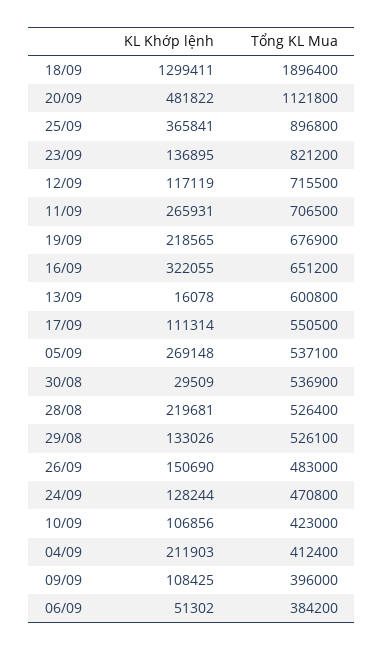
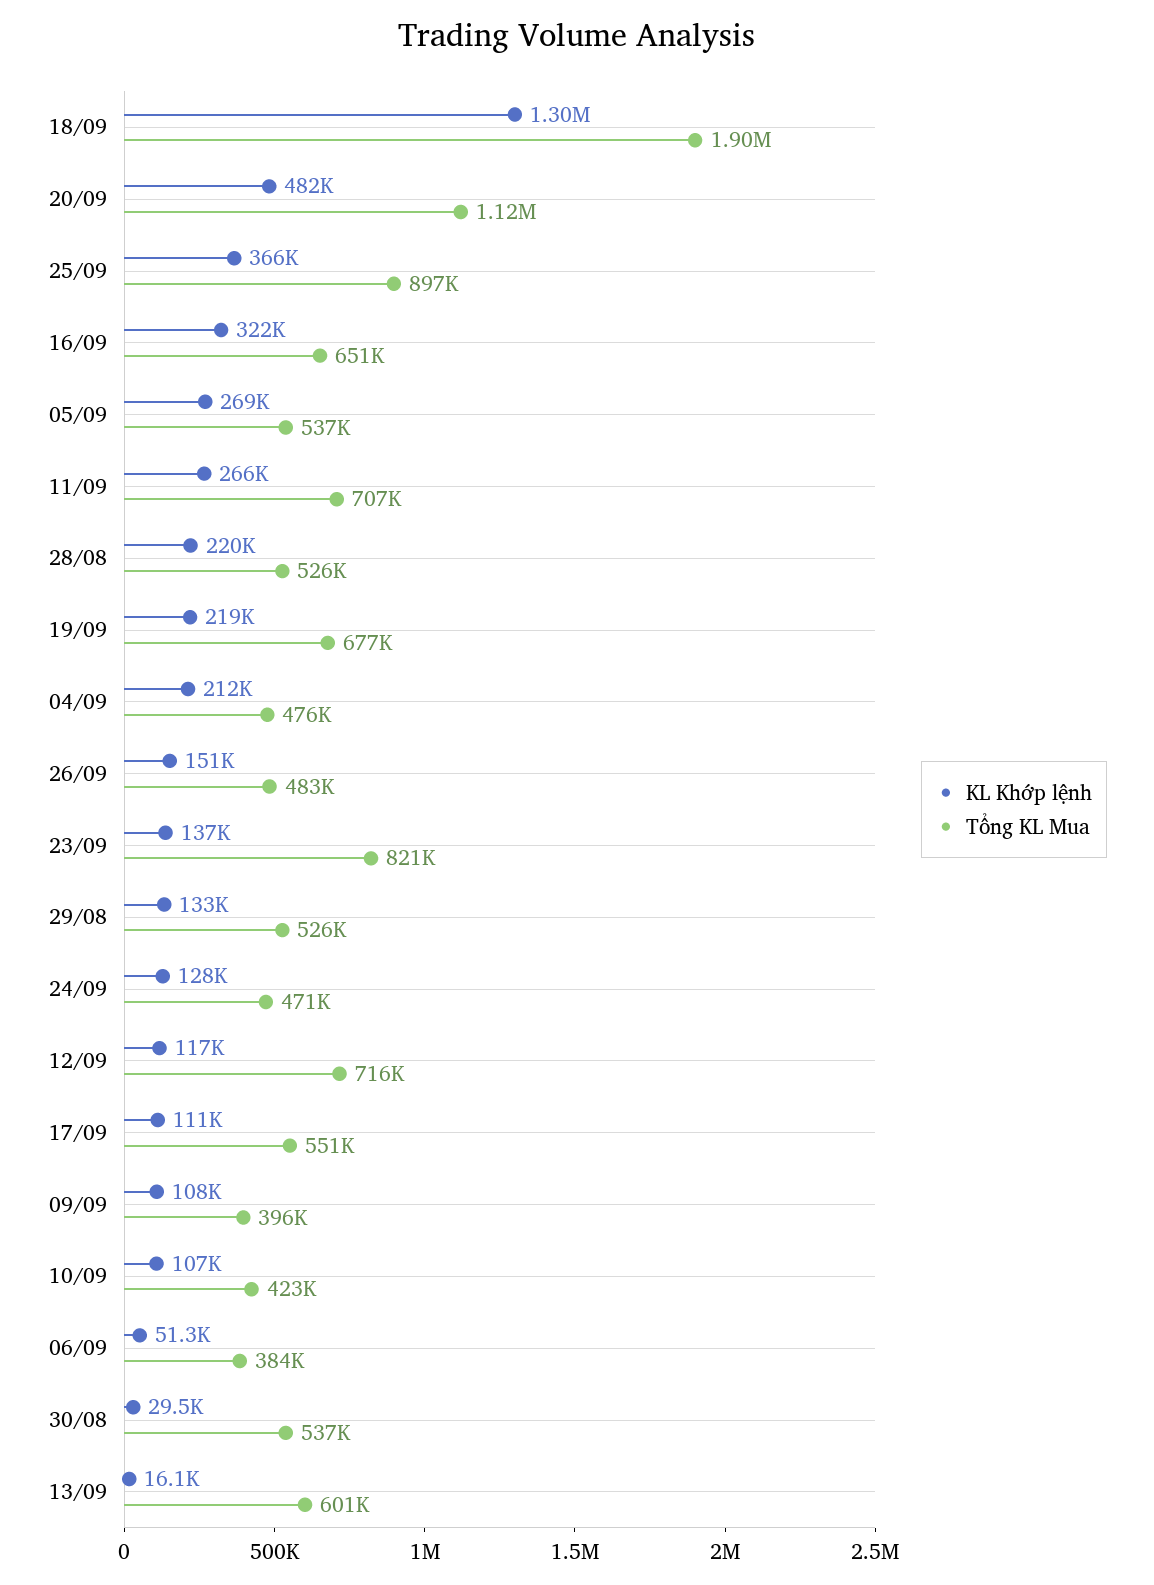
Tổng KL Mua, 04/09: 412400 -> 476000

